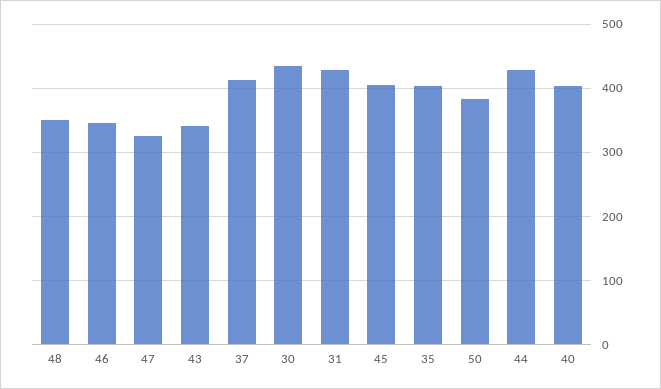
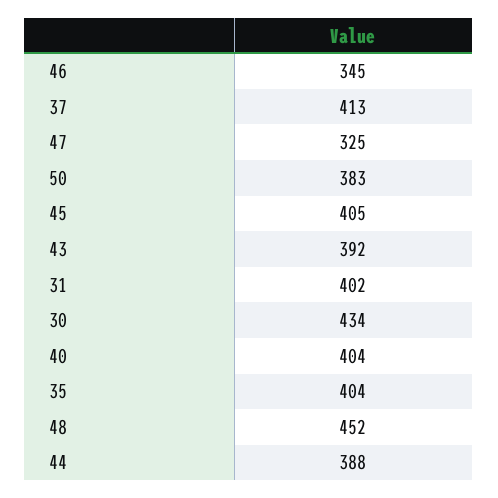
48: 350 -> 452
43: 340 -> 392
31: 430 -> 402
44: 430 -> 388

